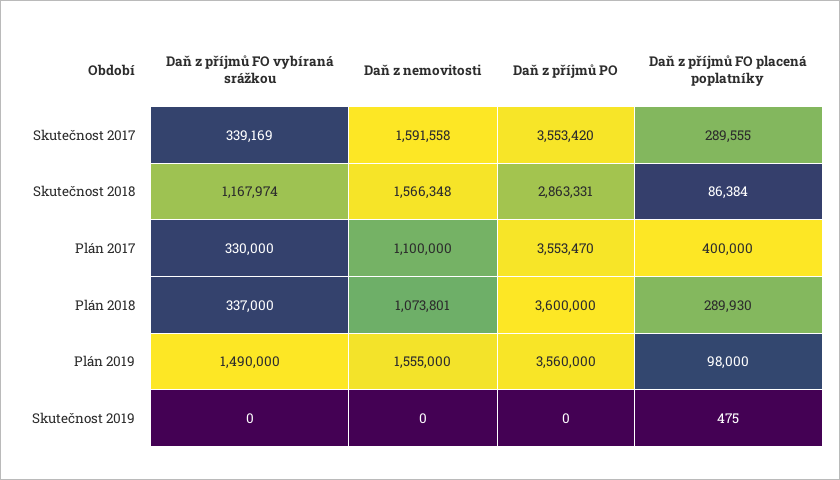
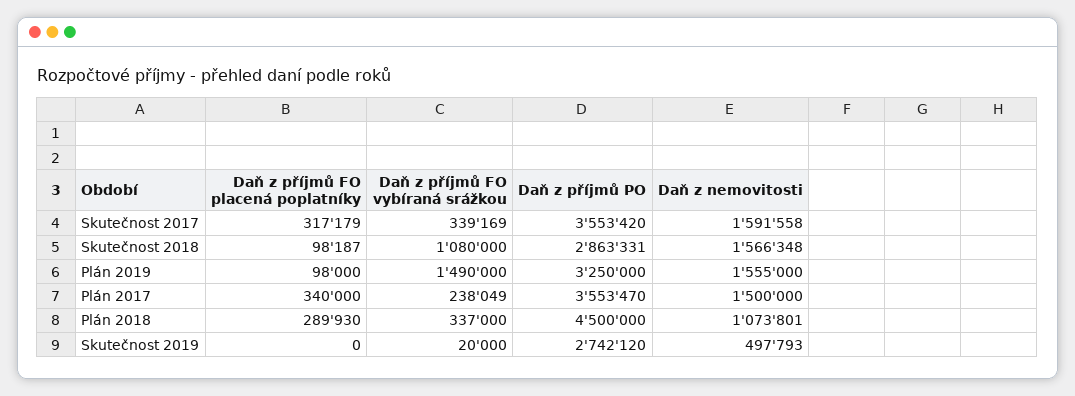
Daň z příjmů FO placená poplatníky, Skutečnost 2017: 289555 -> 317179
Daň z příjmů FO vybíraná srážkou, Skutečnost 2018: 1167974 -> 1080000
Daň z příjmů FO placená poplatníky, Skutečnost 2018: 86384 -> 98187
Daň z příjmů FO vybíraná srážkou, Plán 2017: 330000 -> 238049
Daň z nemovitosti, Plán 2017: 1100000 -> 1500000
Daň z příjmů FO placená poplatníky, Plán 2017: 400000 -> 340000
Daň z příjmů PO, Plán 2018: 3600000 -> 4500000
Daň z příjmů PO, Plán 2019: 3560000 -> 3250000
Daň z příjmů FO vybíraná srážkou, Skutečnost 2019: 0 -> 20000
Daň z nemovitosti, Skutečnost 2019: 0 -> 497793
Daň z příjmů PO, Skutečnost 2019: 0 -> 2742120
Daň z příjmů FO placená poplatníky, Skutečnost 2019: 475 -> 0

